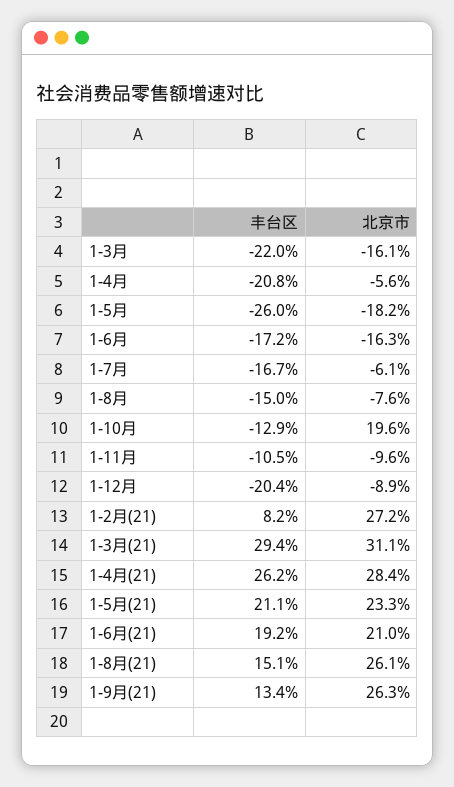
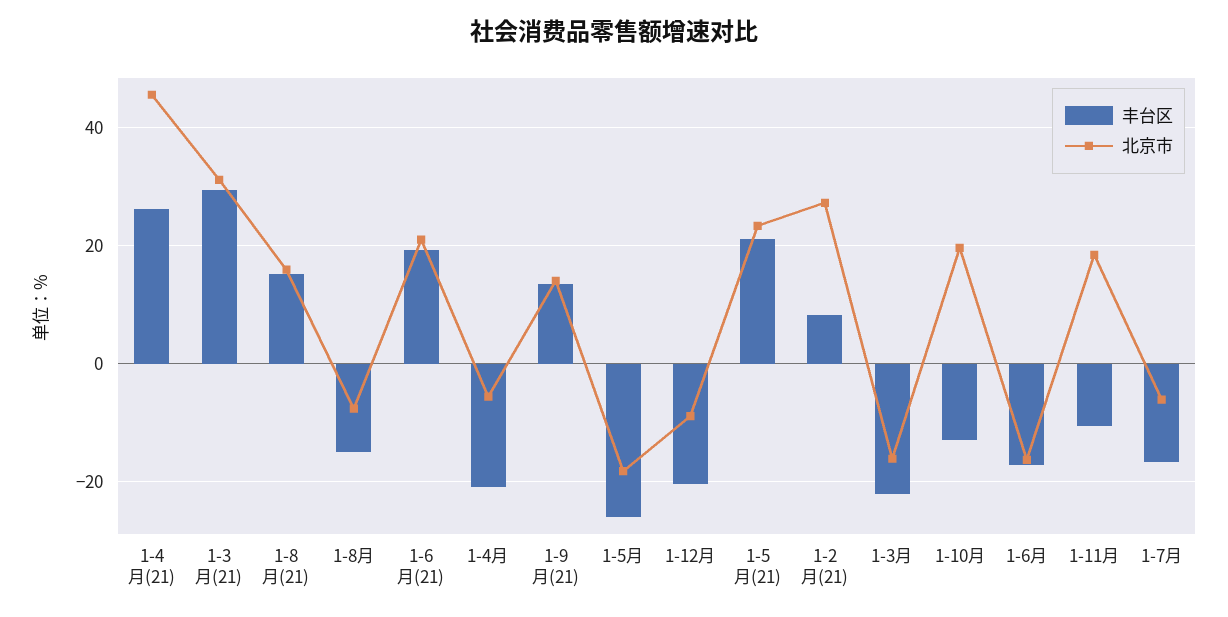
北京市, 1-11月: -9.6 -> 18
北京市, 1-4月(21): 28.4 -> 46
北京市, 1-8月(21): 26.1 -> 16
北京市, 1-9月(21): 26.3 -> 14

